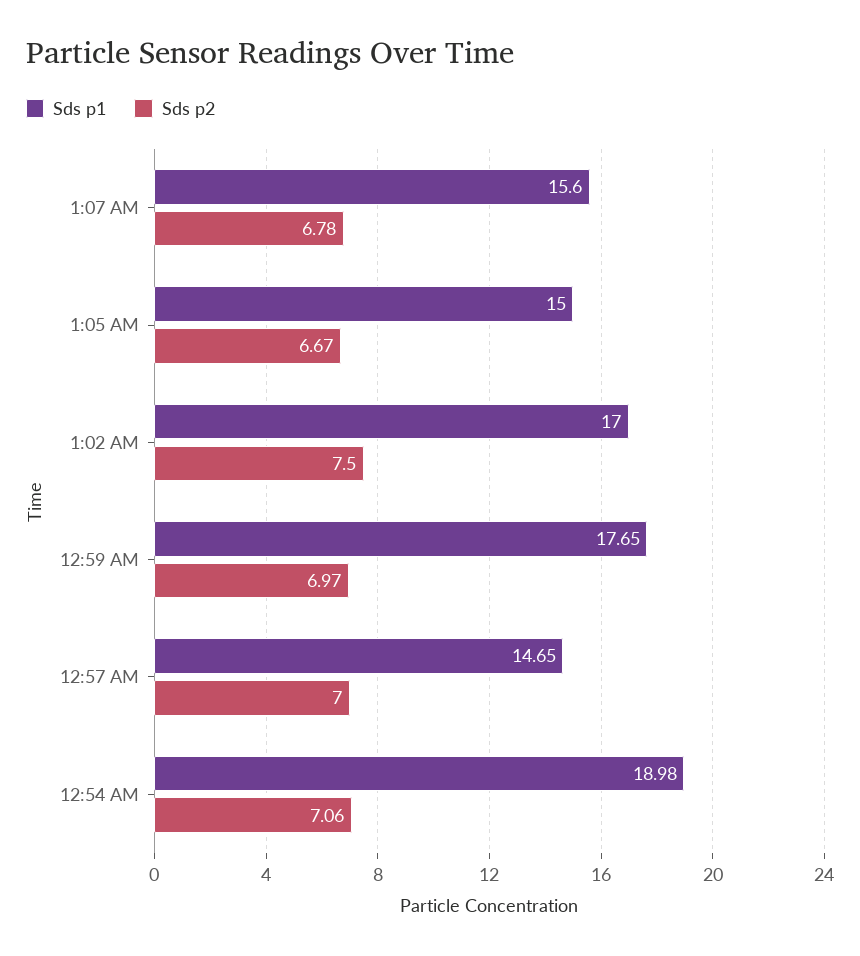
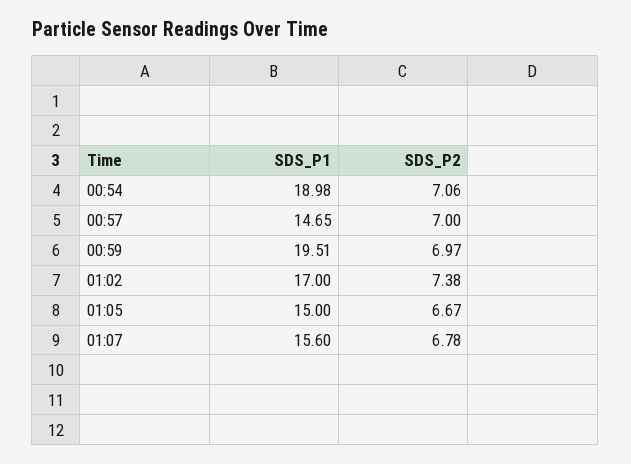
Sds p2, 1:02 AM: 7.5 -> 7.38
Sds p1, 12:59 AM: 17.65 -> 19.51

